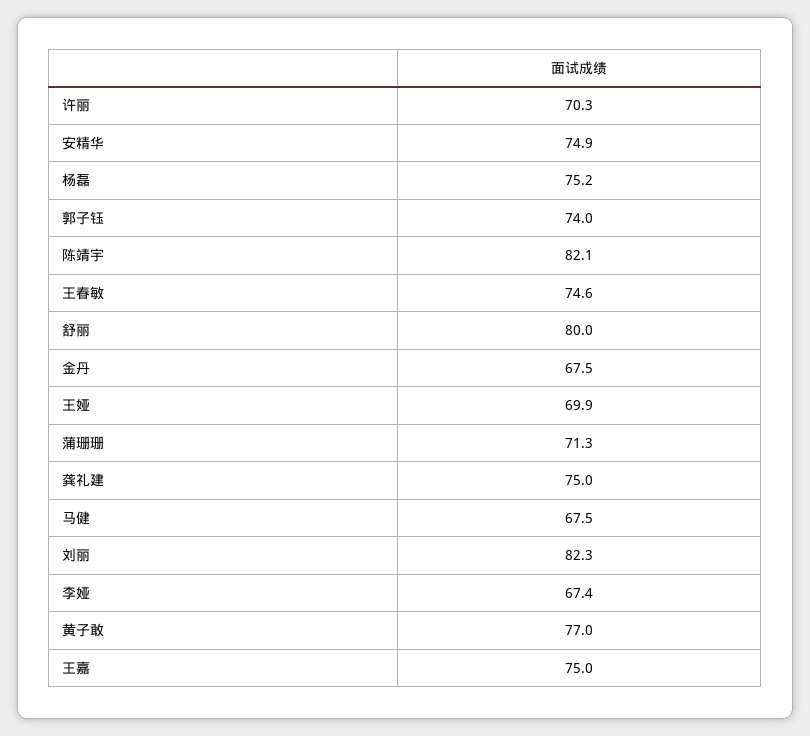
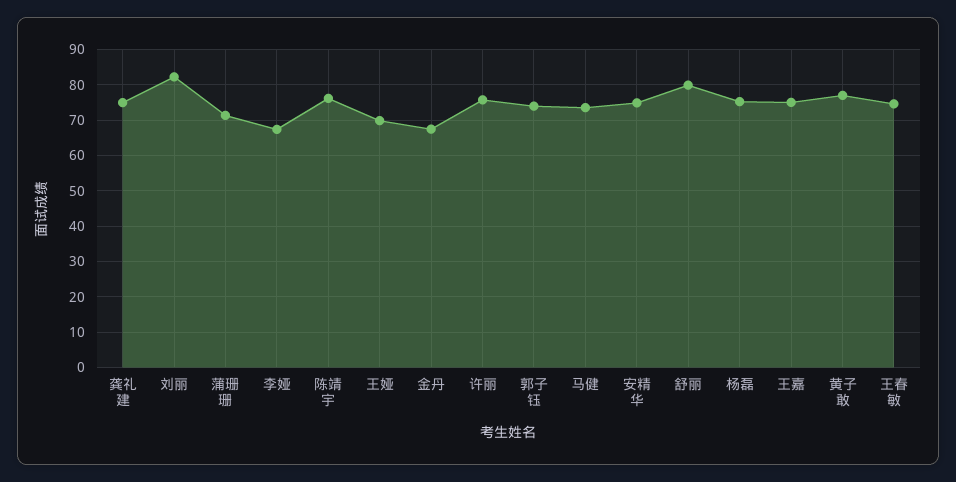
许丽: 70.3 -> 76
陈靖宇: 82.1 -> 76
马健: 67.5 -> 74

